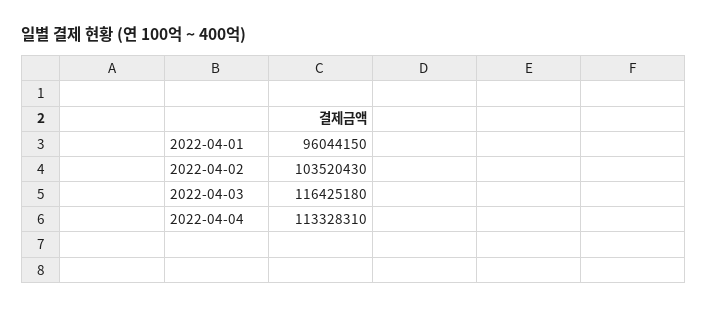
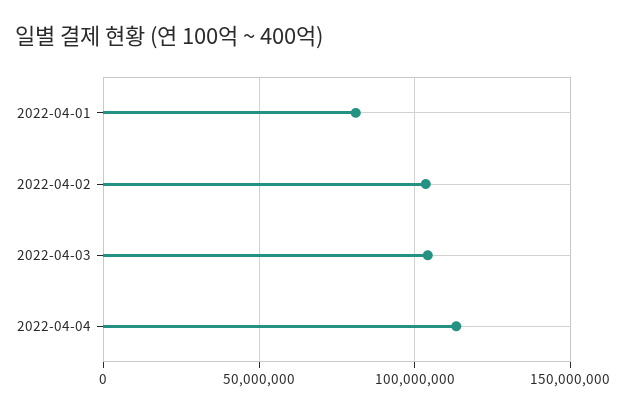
2022-04-01: 96044150 -> 80000000
2022-04-03: 116425180 -> 105000000

